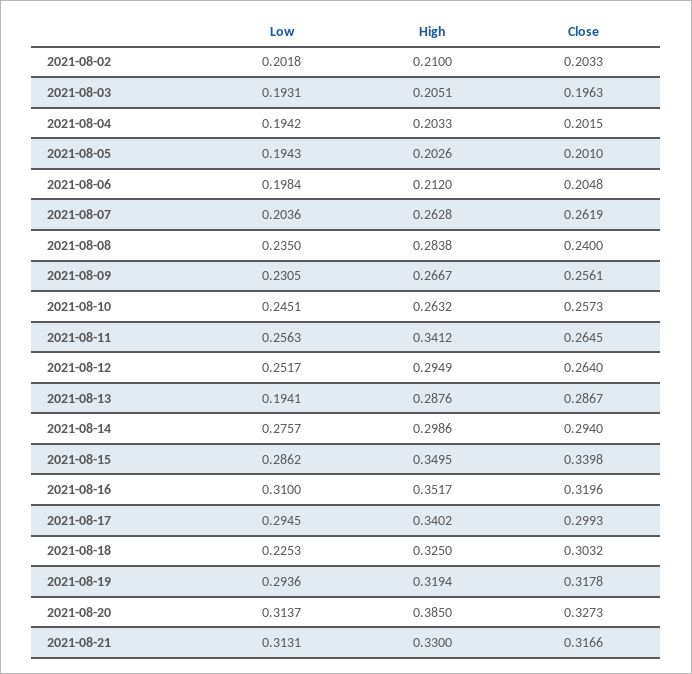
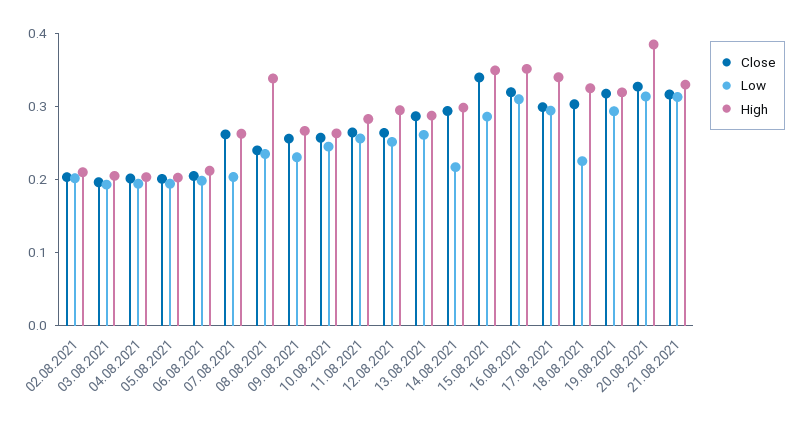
High, 2021-08-08: 0.2838 -> 0.34
High, 2021-08-11: 0.3412 -> 0.28
Low, 2021-08-13: 0.1941 -> 0.26
Low, 2021-08-14: 0.2757 -> 0.22

